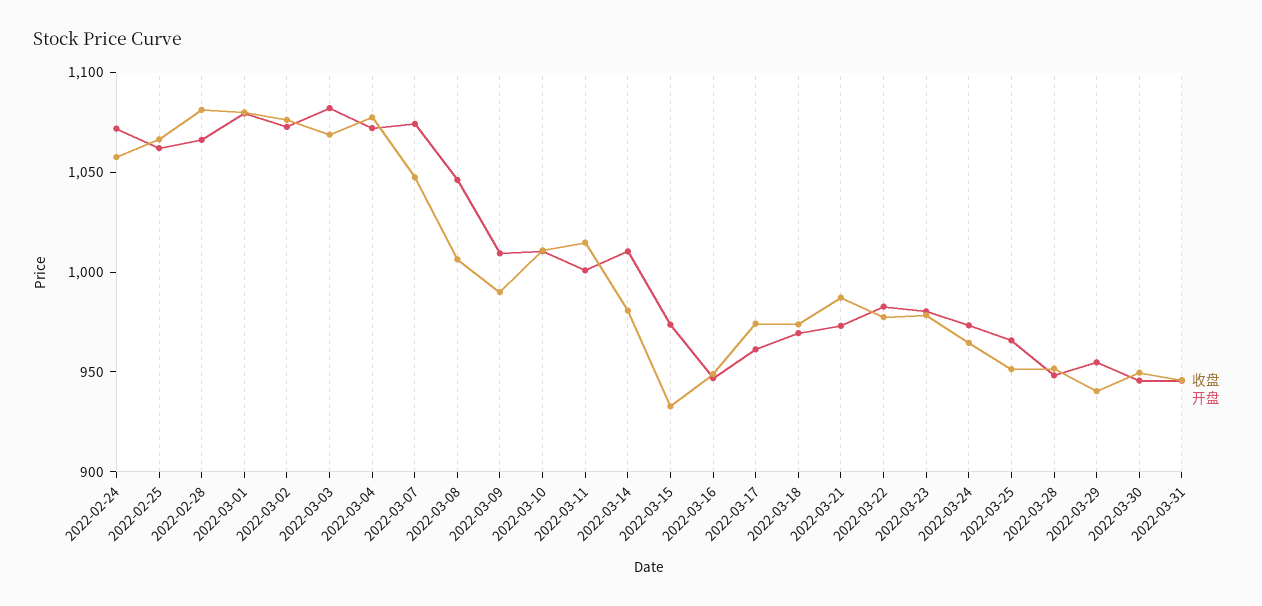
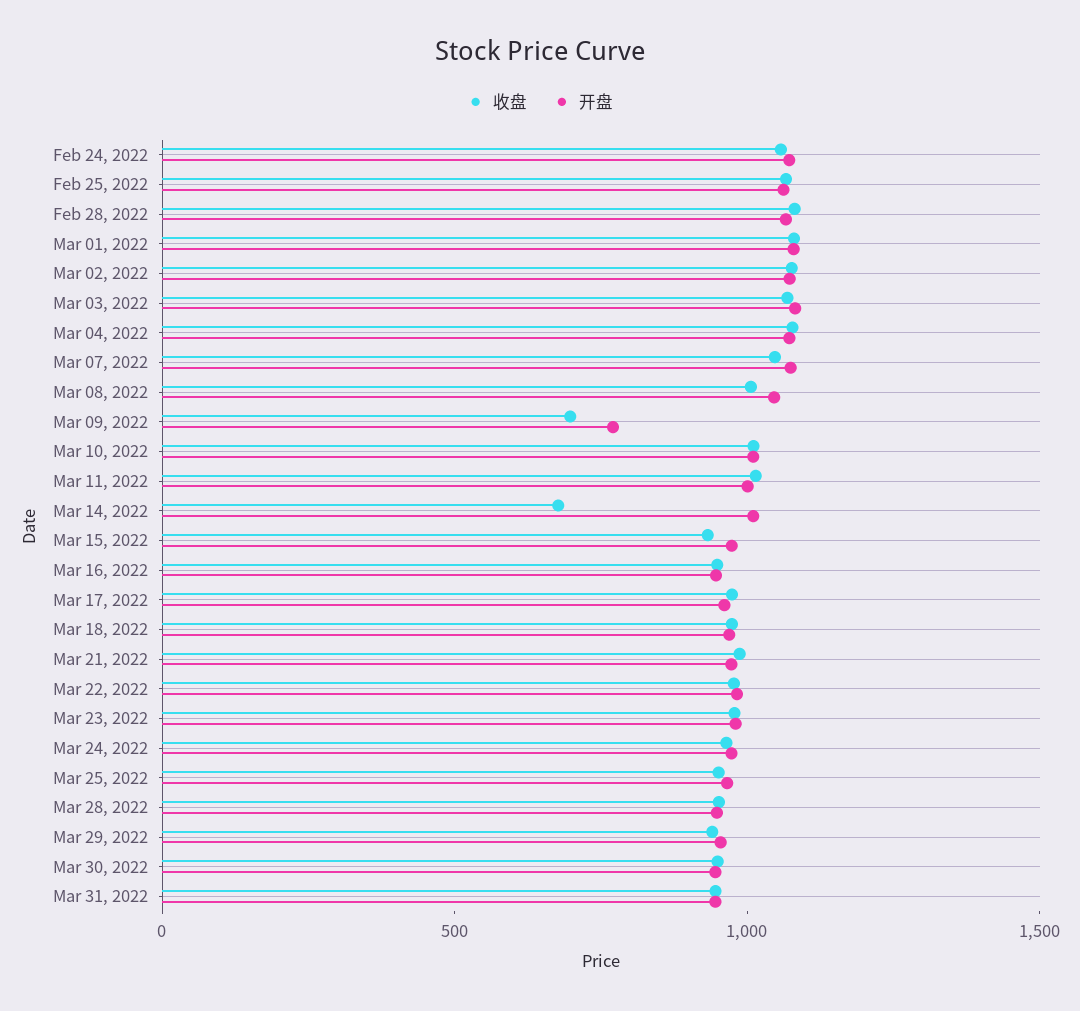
收盘, 2022-03-09: 990 -> 700
开盘, 2022-03-09: 1010 -> 800
收盘, 2022-03-14: 980 -> 700

